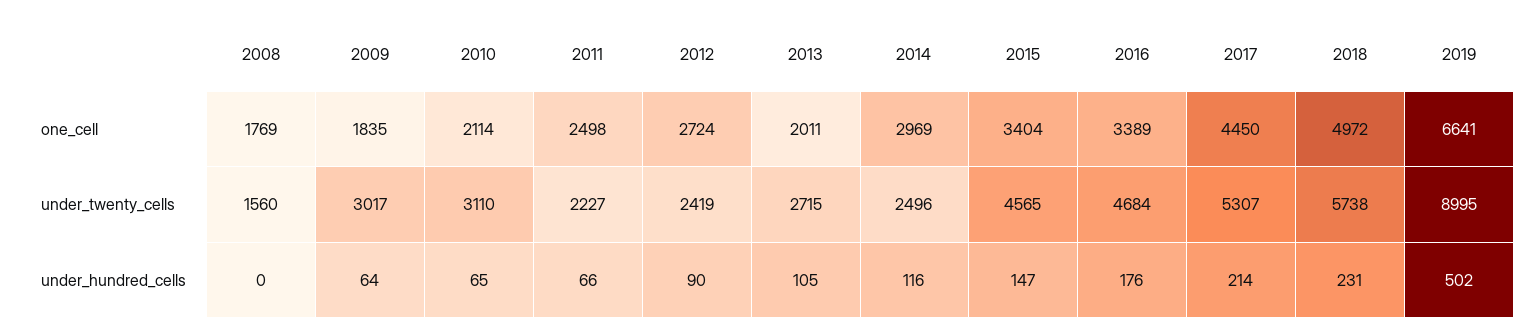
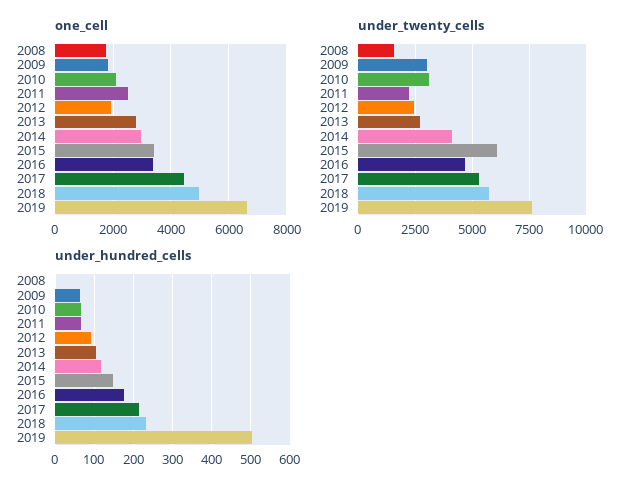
one_cell, 2012: 2724 -> 2000
one_cell, 2013: 2011 -> 2750
under_twenty_cells, 2014: 2496 -> 4000
under_twenty_cells, 2015: 4565 -> 6000
under_twenty_cells, 2019: 8995 -> 7500

